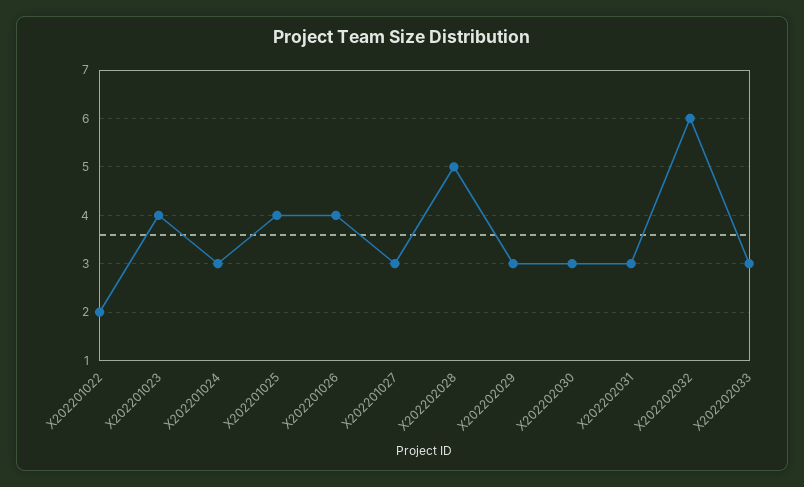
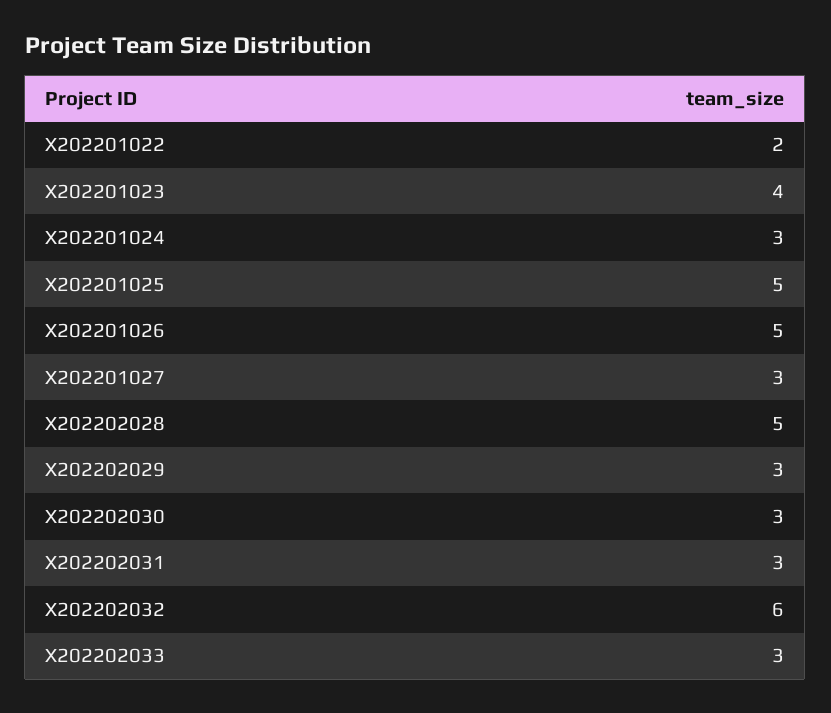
X202201025: 4 -> 5
X202201026: 4 -> 5

